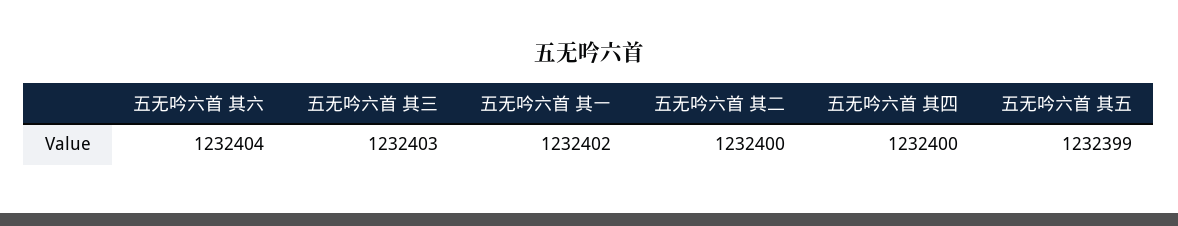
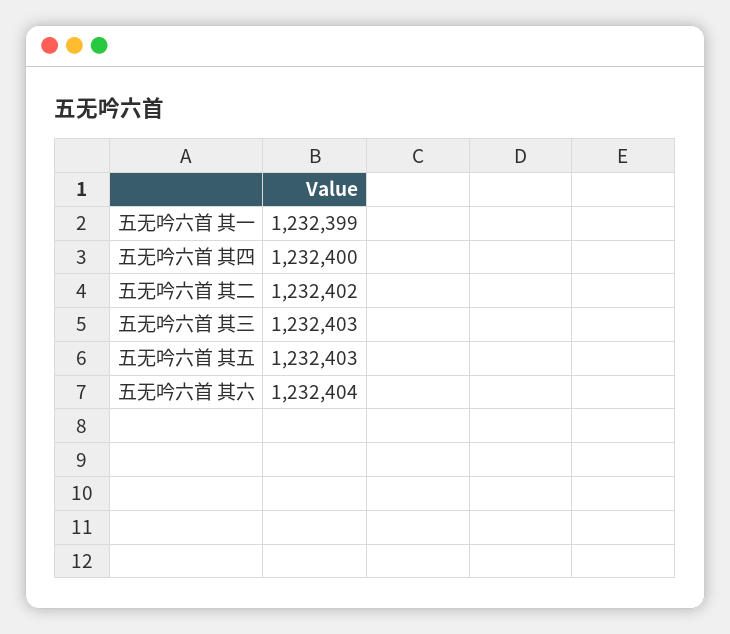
五无吟六首 其一: 1232402 -> 1232399
五无吟六首 其二: 1232400 -> 1232402
五无吟六首 其五: 1232399 -> 1232403

